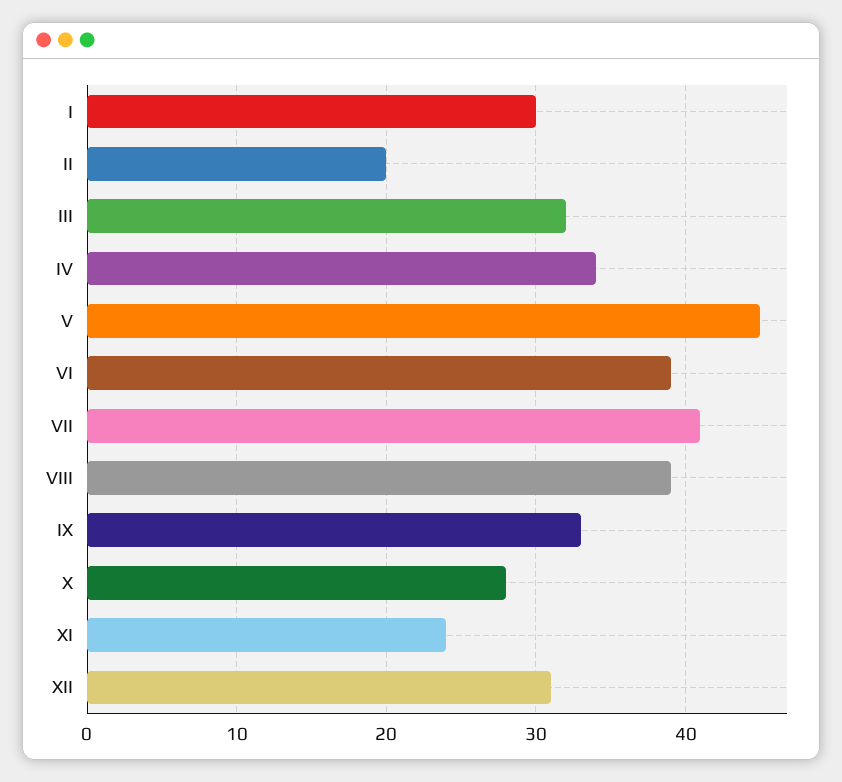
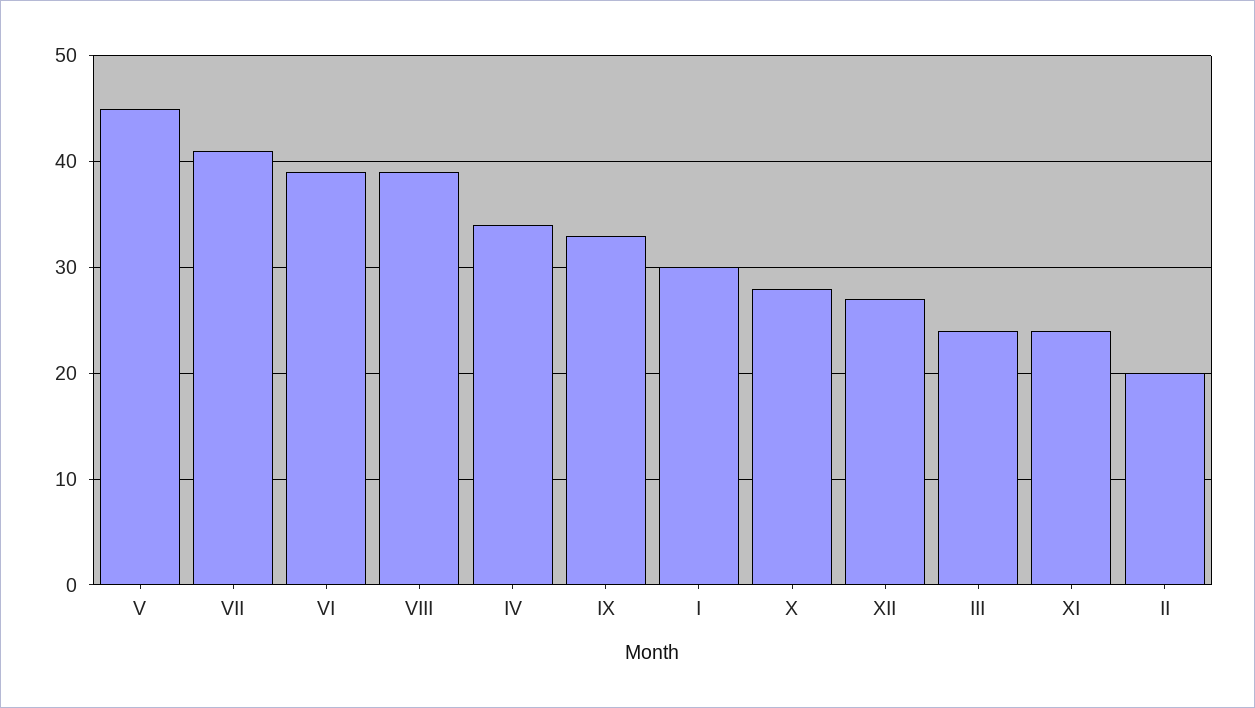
III: 32 -> 24
XII: 31 -> 27

